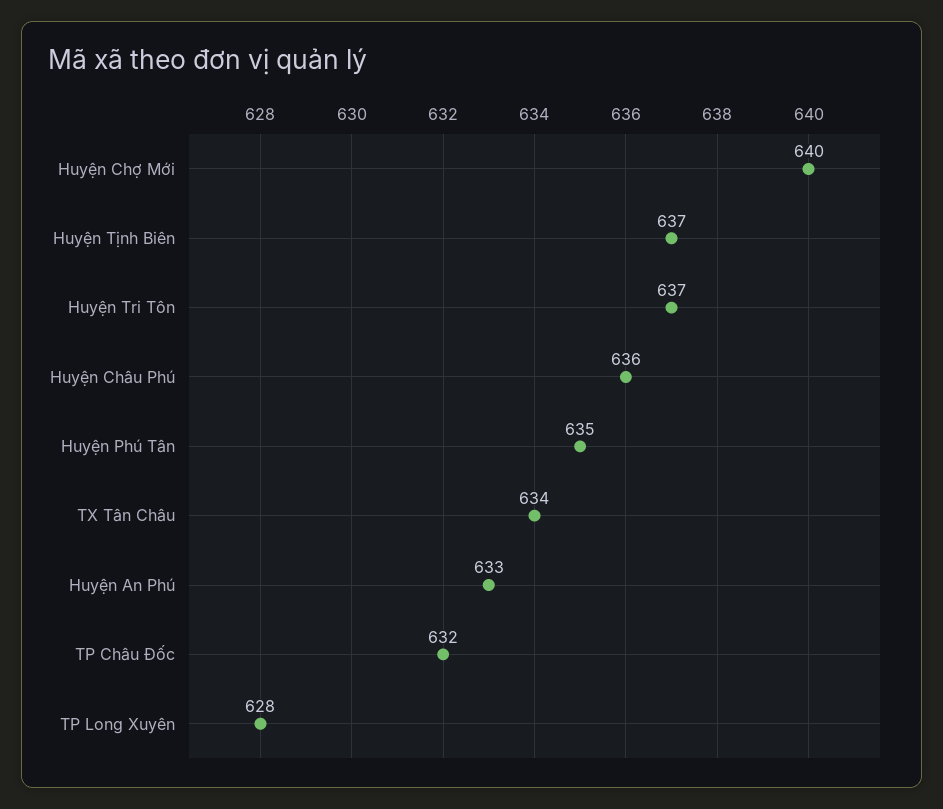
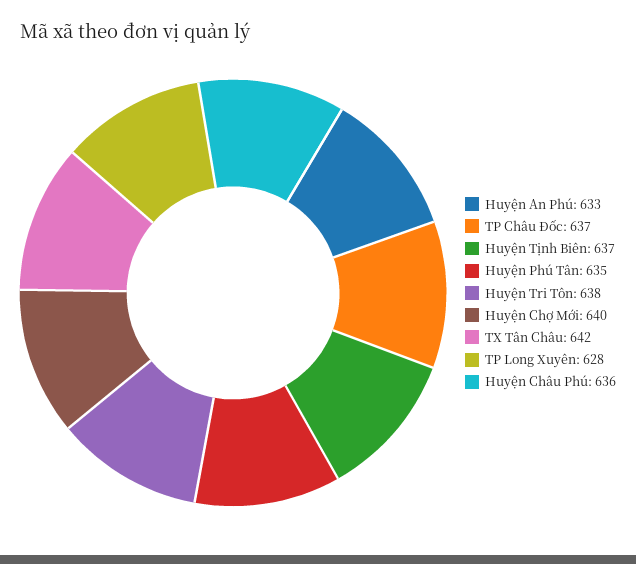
Huyện Tri Tôn: 637 -> 638
TX Tân Châu: 634 -> 642
TP Châu Đốc: 632 -> 637

